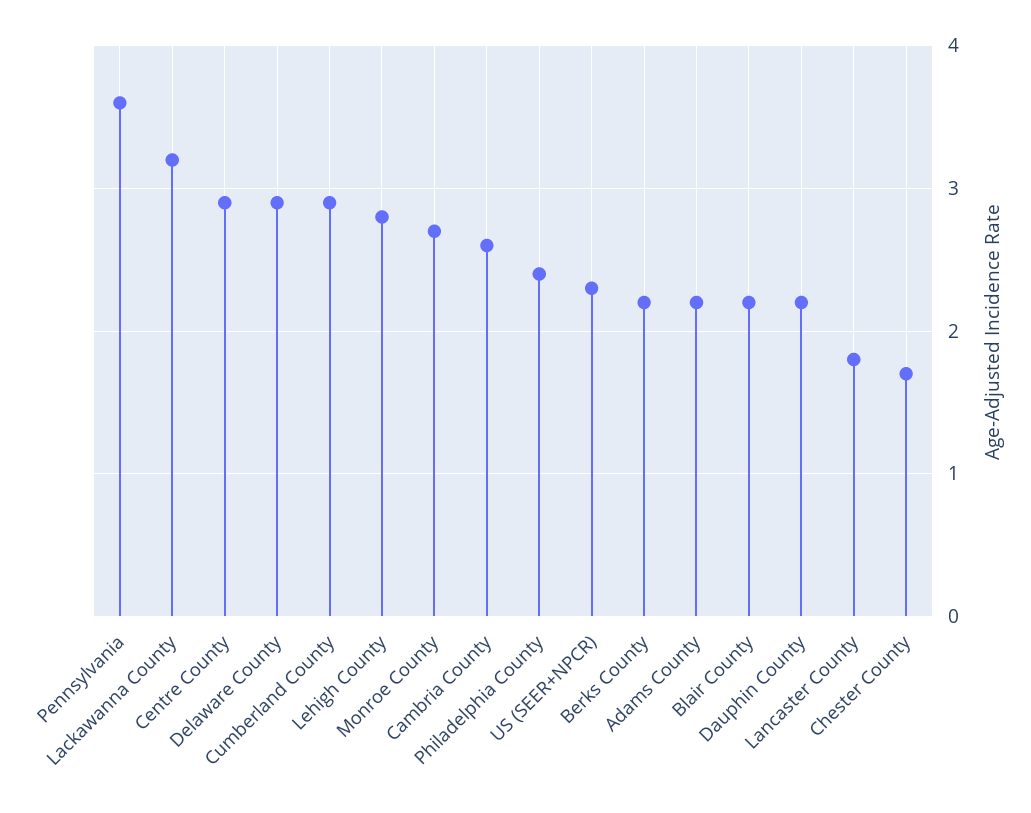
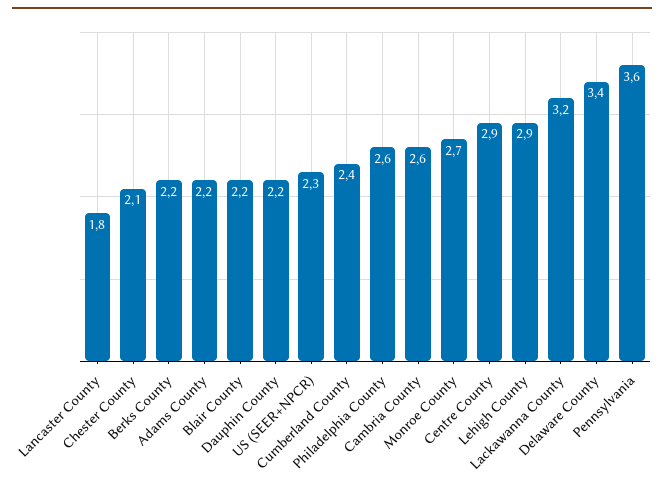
Delaware County: 2.9 -> 3.4
Cumberland County: 2.9 -> 2.4
Lehigh County: 2.8 -> 2.9
Philadelphia County: 2.4 -> 2.6
Chester County: 1.7 -> 2.1

